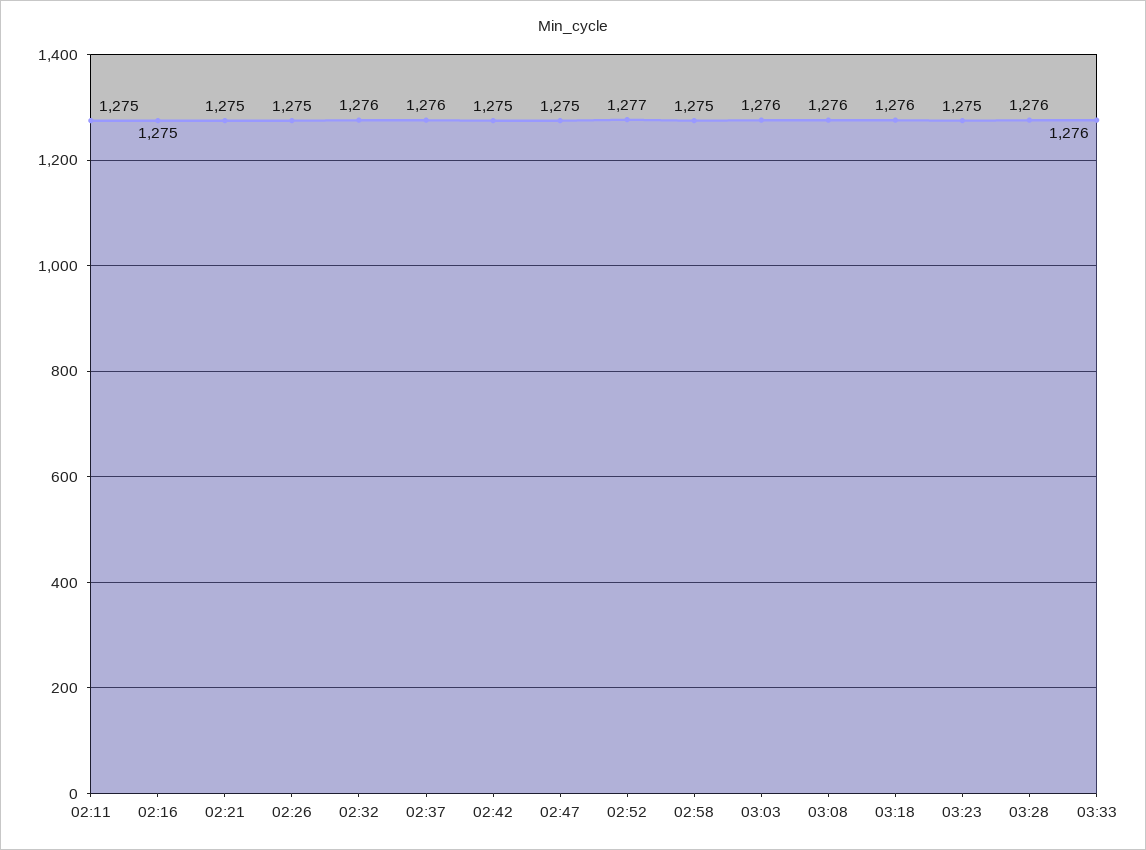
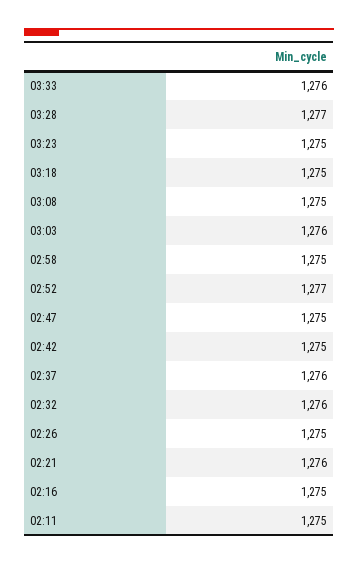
02:21: 1275 -> 1276
03:08: 1276 -> 1275
03:18: 1276 -> 1275
03:28: 1276 -> 1277

